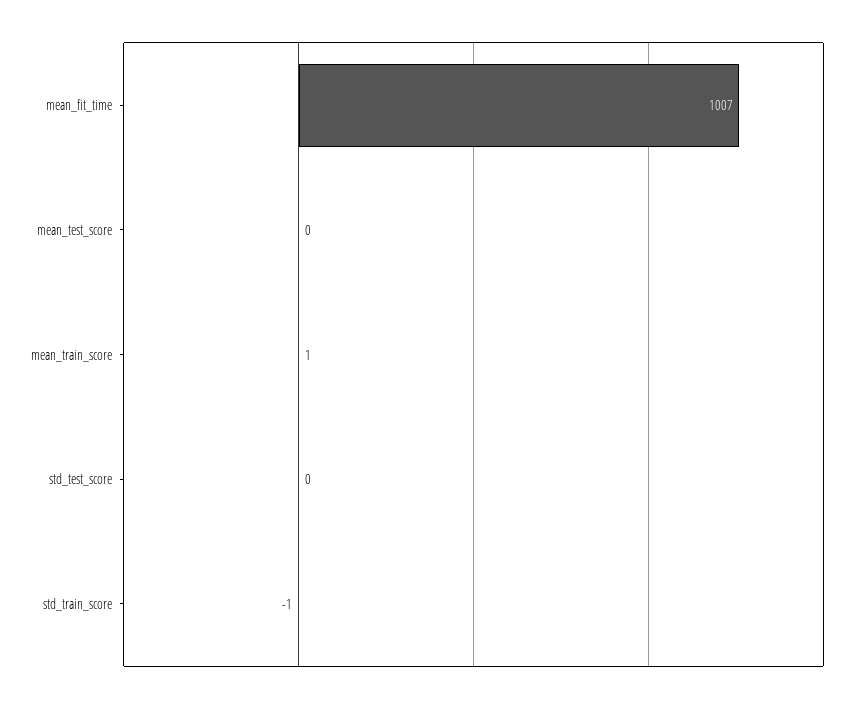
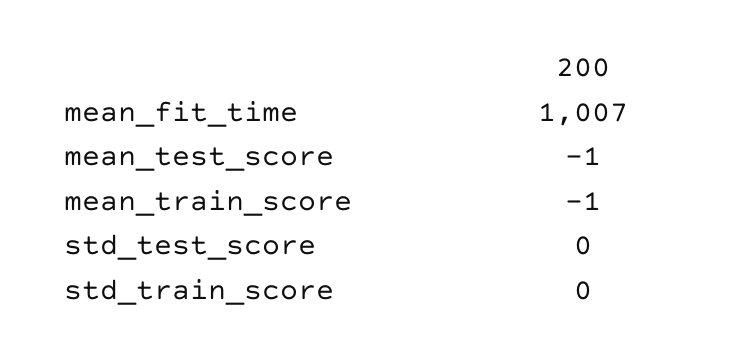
mean_test_score: 0 -> -1
mean_train_score: 1 -> -1
std_train_score: -1 -> 0

